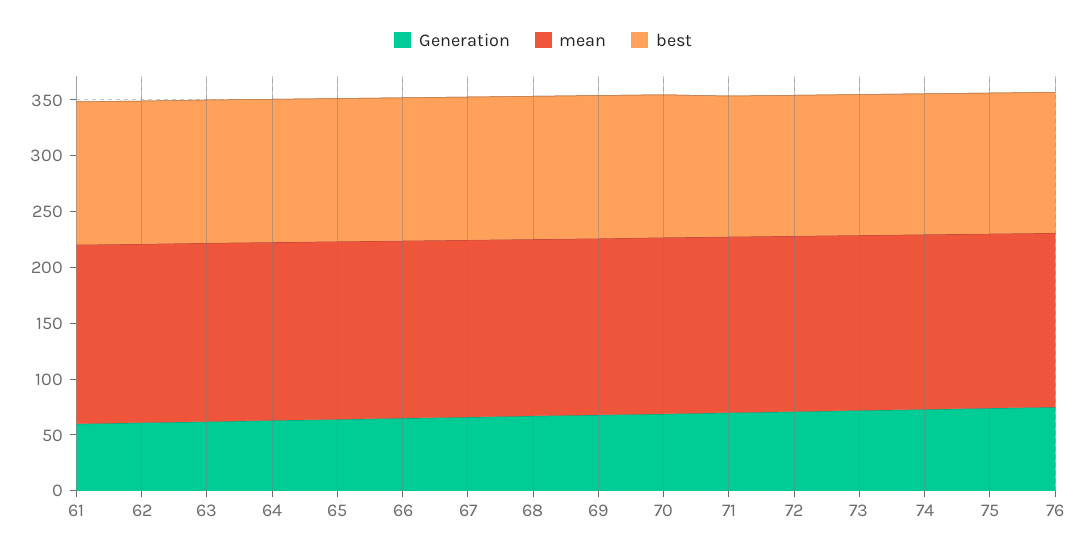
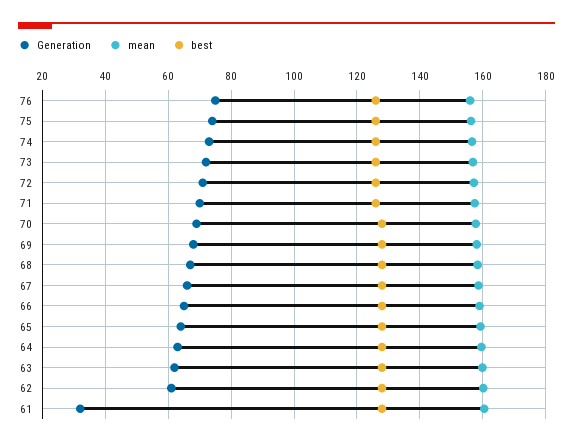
Generation, 61: 60 -> 32

